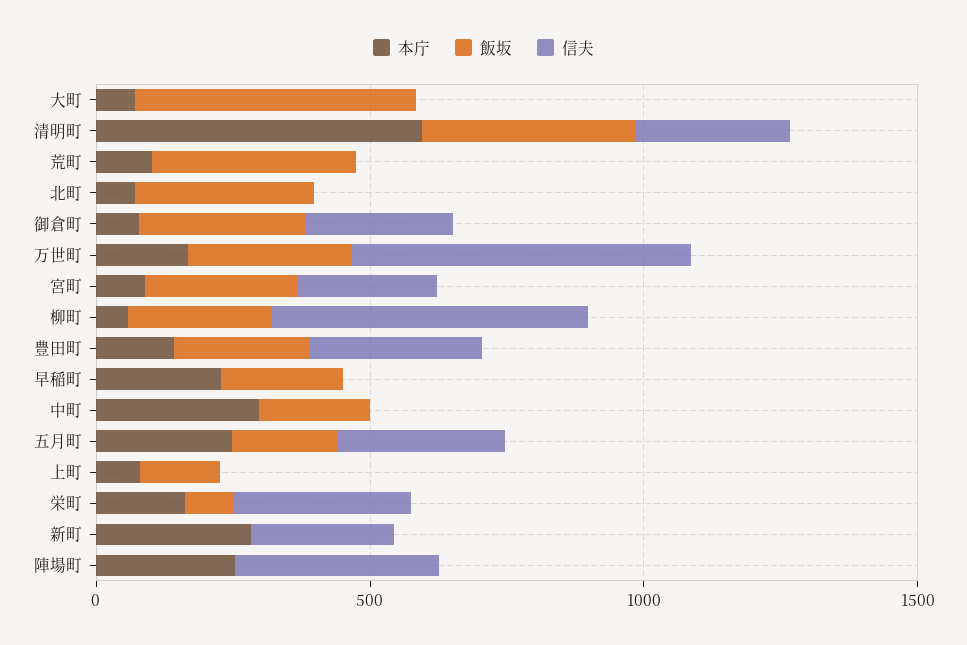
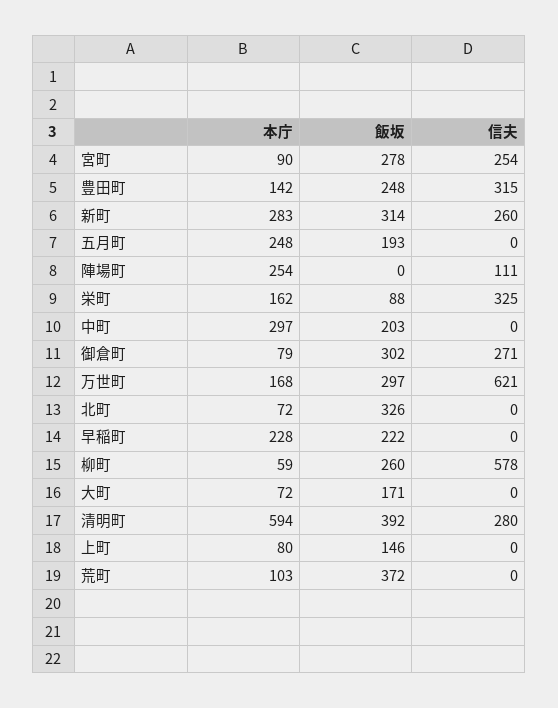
飯坂, 大町: 500 -> 171
信夫, 五月町: 300 -> 0
飯坂, 新町: 0 -> 314
信夫, 陣場町: 400 -> 111

